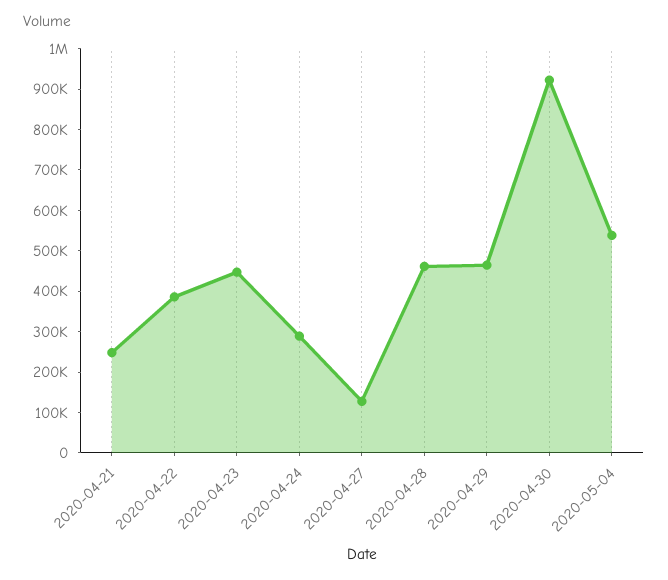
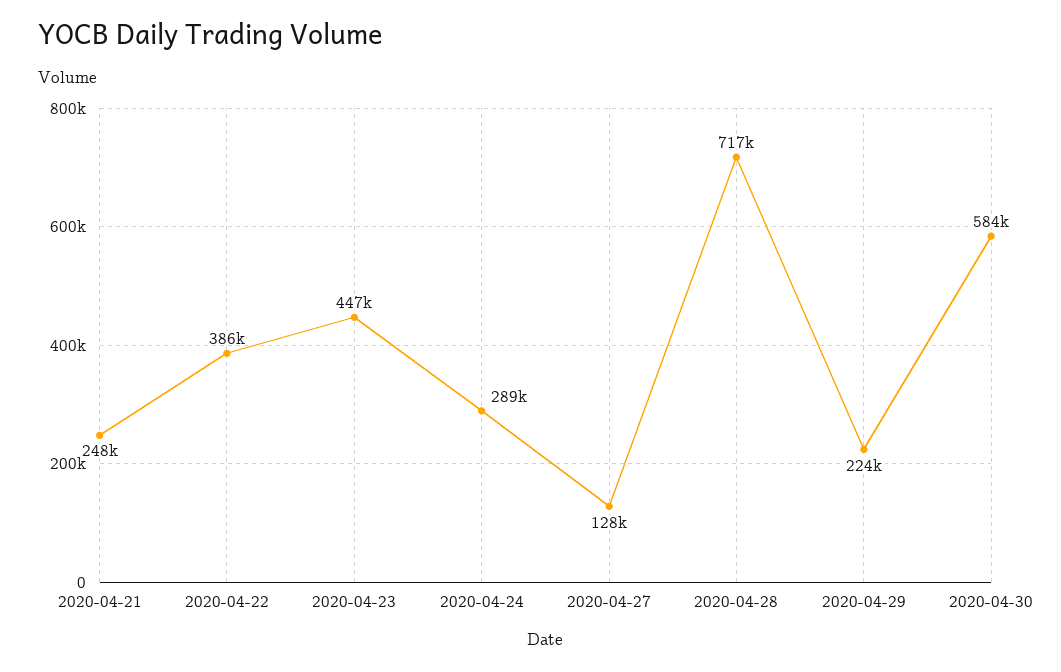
2020-04-28: 460000 -> 717000
2020-04-29: 460000 -> 224000
2020-04-30: 920000 -> 584000
2020-05-04: 540000 -> none

